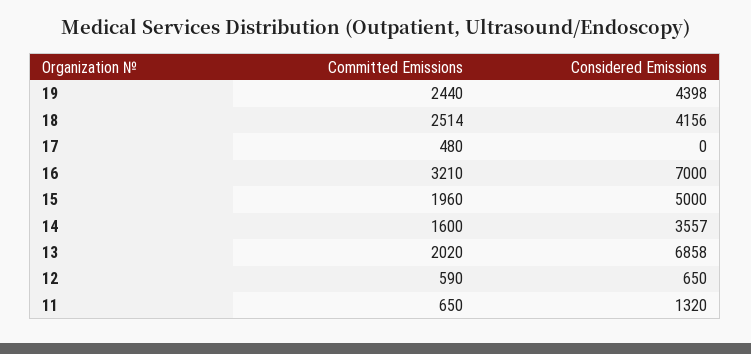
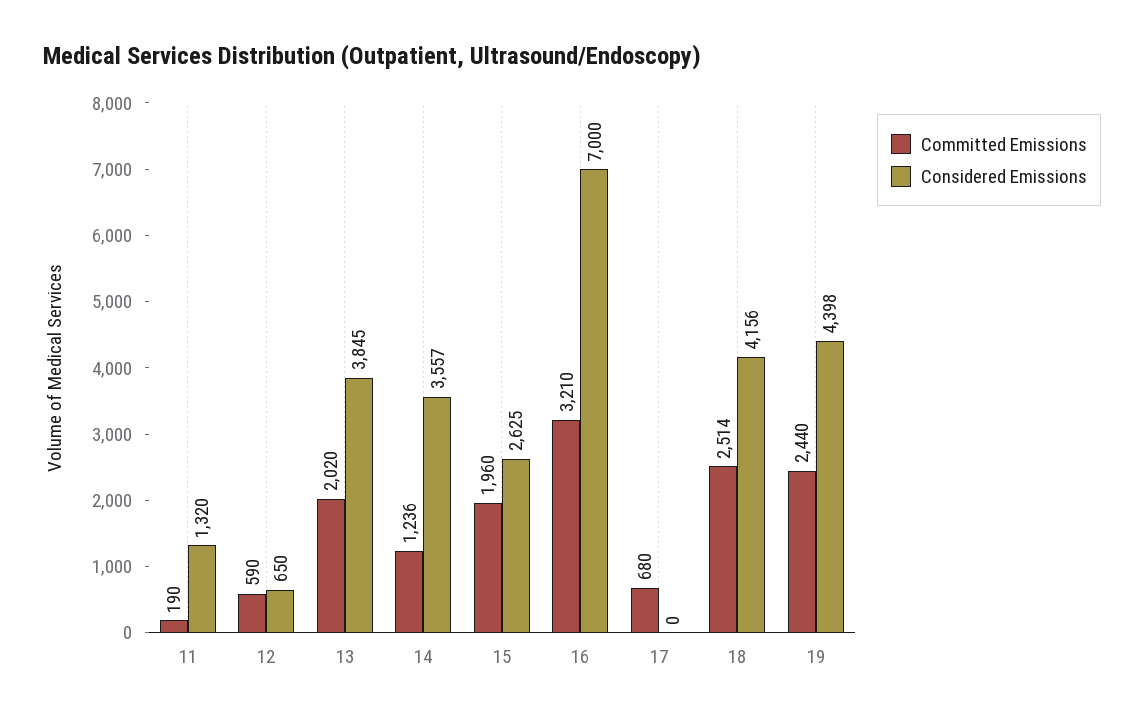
Committed Emissions, 17: 480 -> 680
Considered Emissions, 15: 5000 -> 2625
Committed Emissions, 14: 1600 -> 1236
Considered Emissions, 13: 6858 -> 3845
Committed Emissions, 11: 650 -> 190

